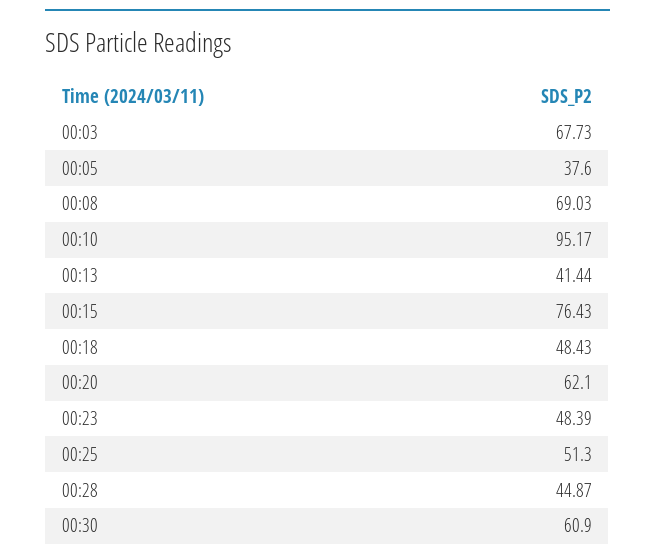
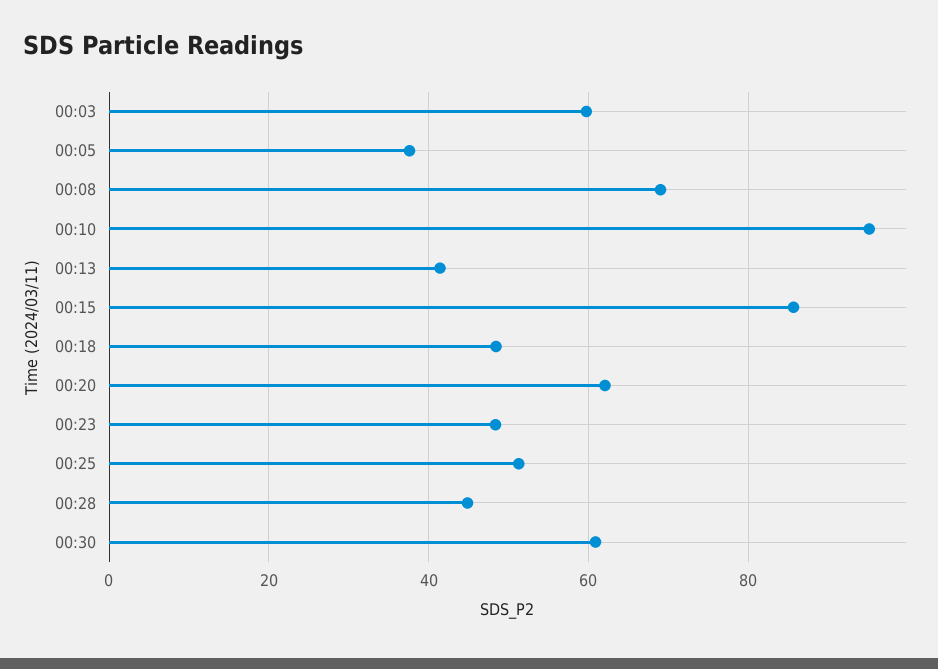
00:03: 67.73 -> 60
00:15: 76.43 -> 86

